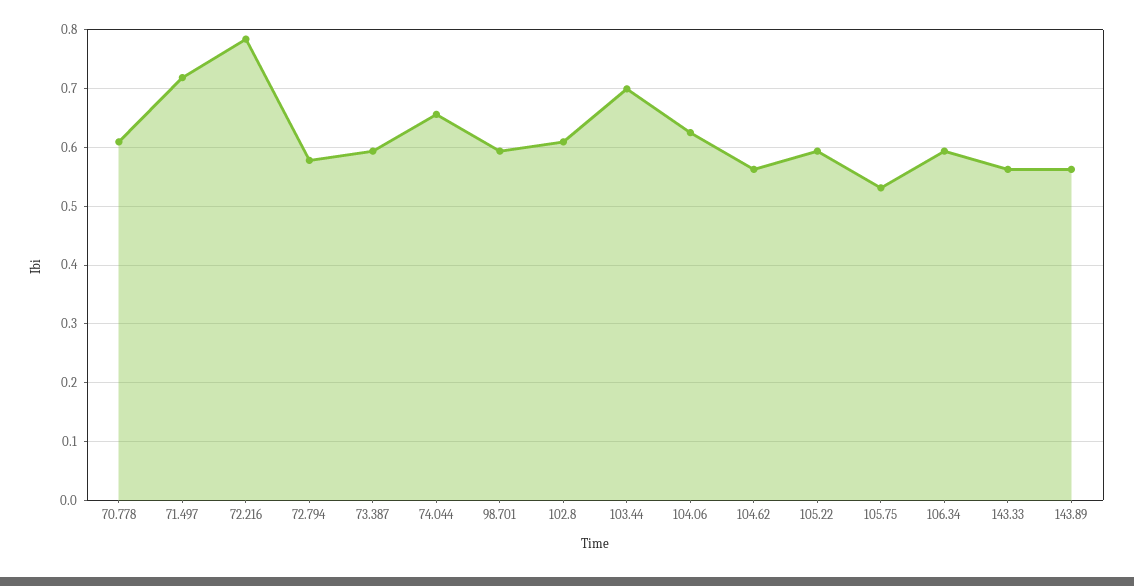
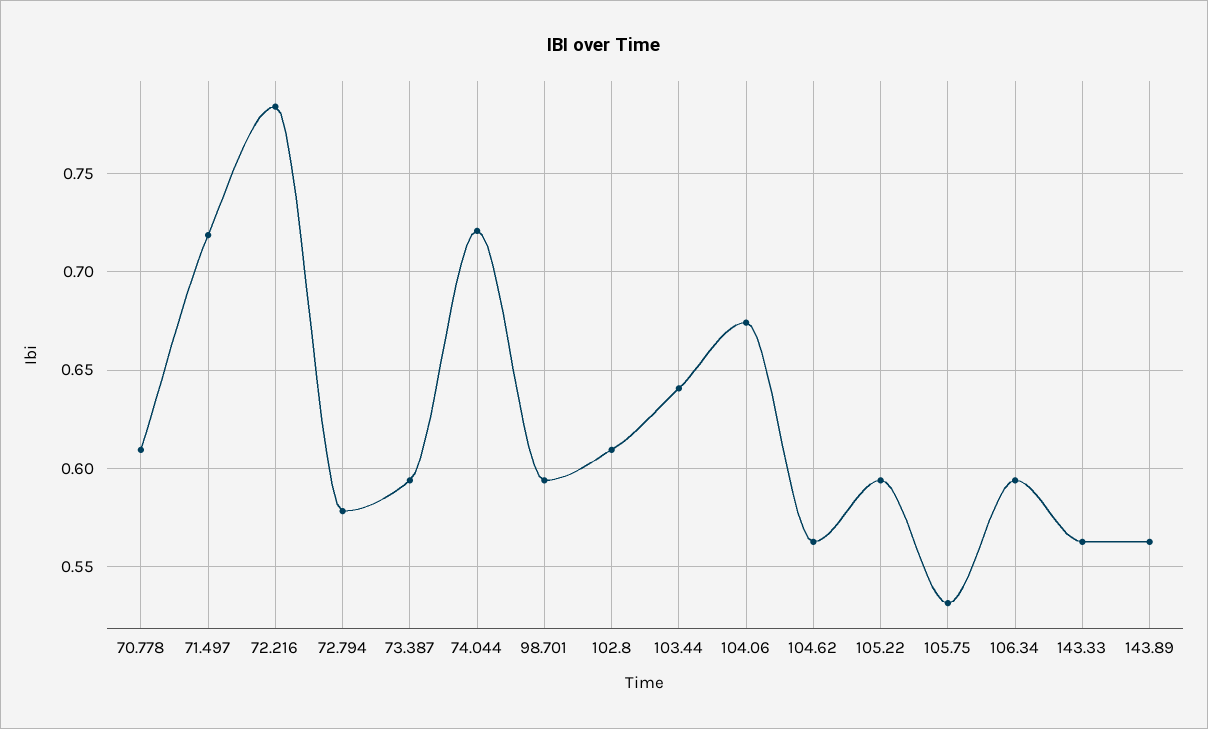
74.044: 0.66 -> 0.72
103.44: 0.7 -> 0.64
104.06: 0.62 -> 0.675

